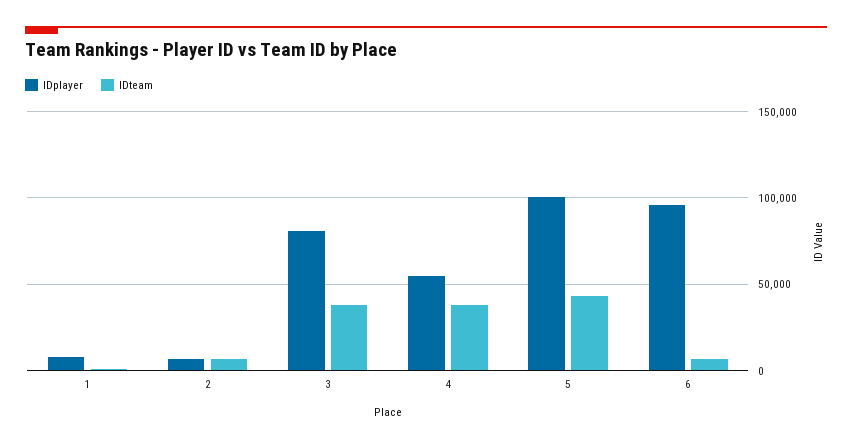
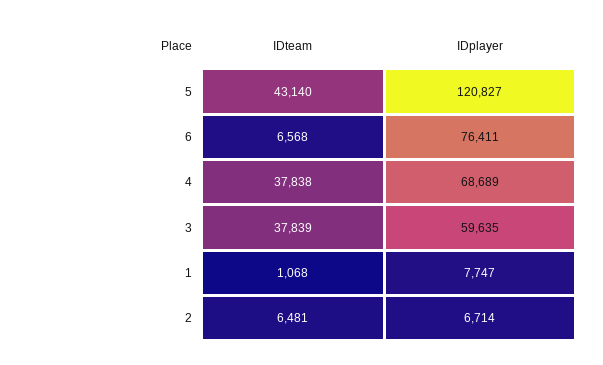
IDplayer, 3: 80000 -> 59635
IDplayer, 4: 55000 -> 68689
IDplayer, 5: 100000 -> 120827
IDplayer, 6: 95000 -> 76411

